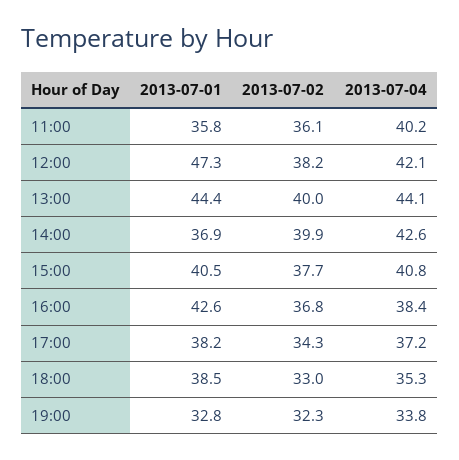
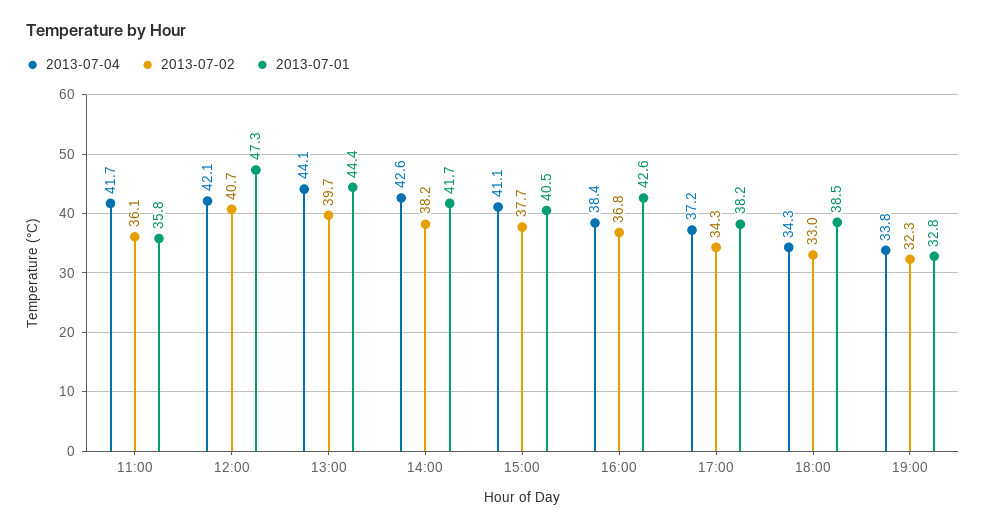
2013-07-04, 11:00: 40.2 -> 41.7
2013-07-02, 12:00: 38.2 -> 40.7
2013-07-02, 13:00: 40 -> 39.7
2013-07-01, 14:00: 36.9 -> 41.7
2013-07-02, 14:00: 39.9 -> 38.2
2013-07-04, 15:00: 40.8 -> 41.1
2013-07-04, 18:00: 35.3 -> 34.3

